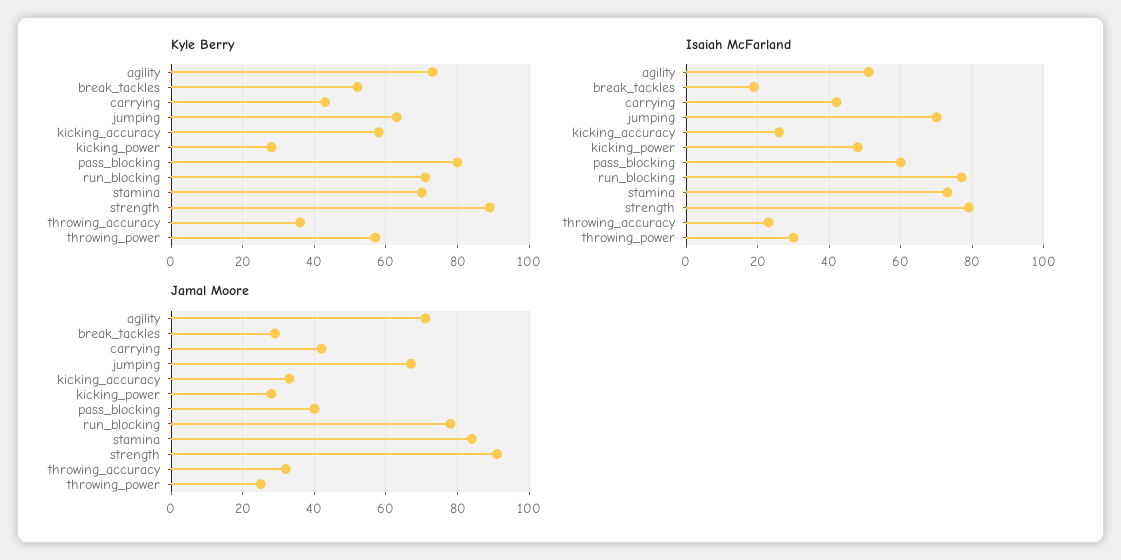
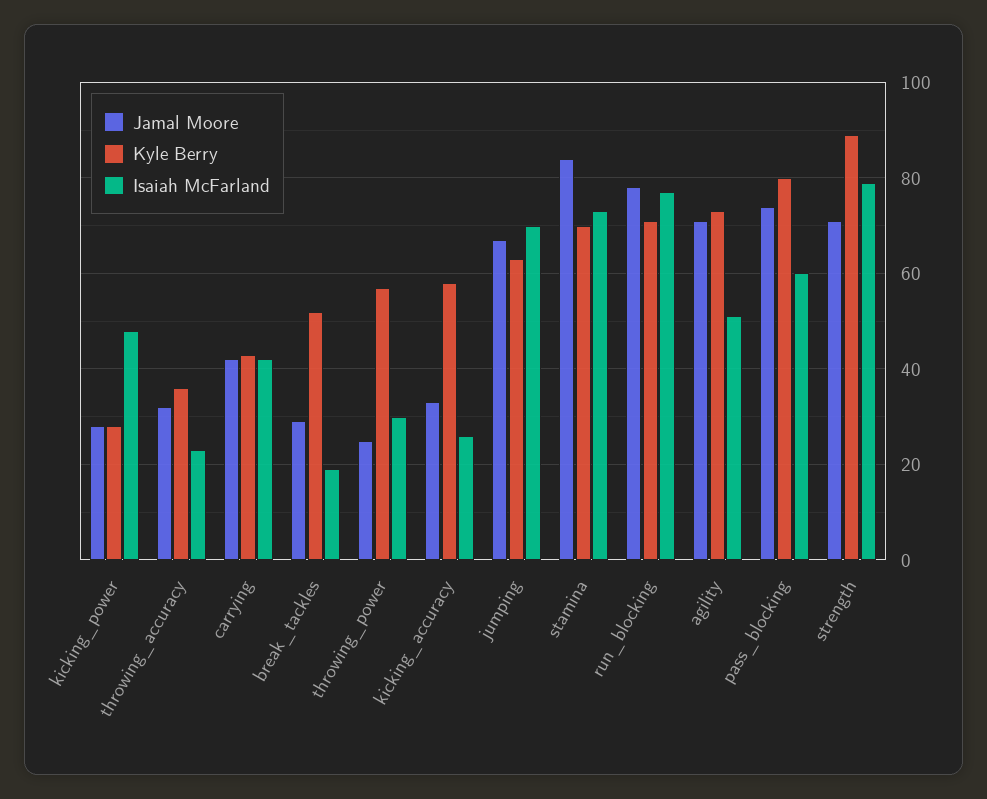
Jamal Moore, pass_blocking: 40 -> 75
Jamal Moore, strength: 90 -> 70

